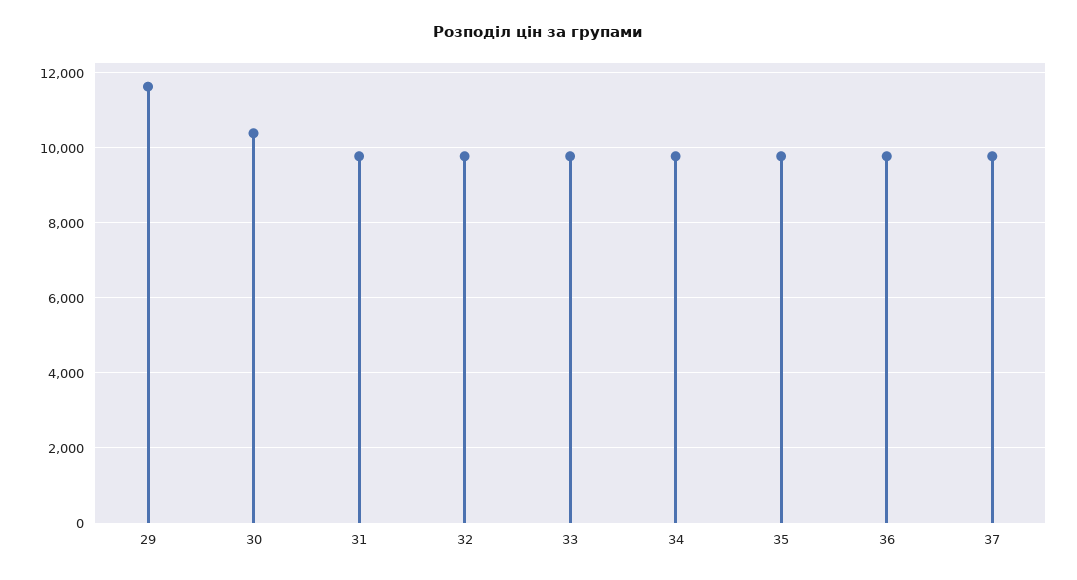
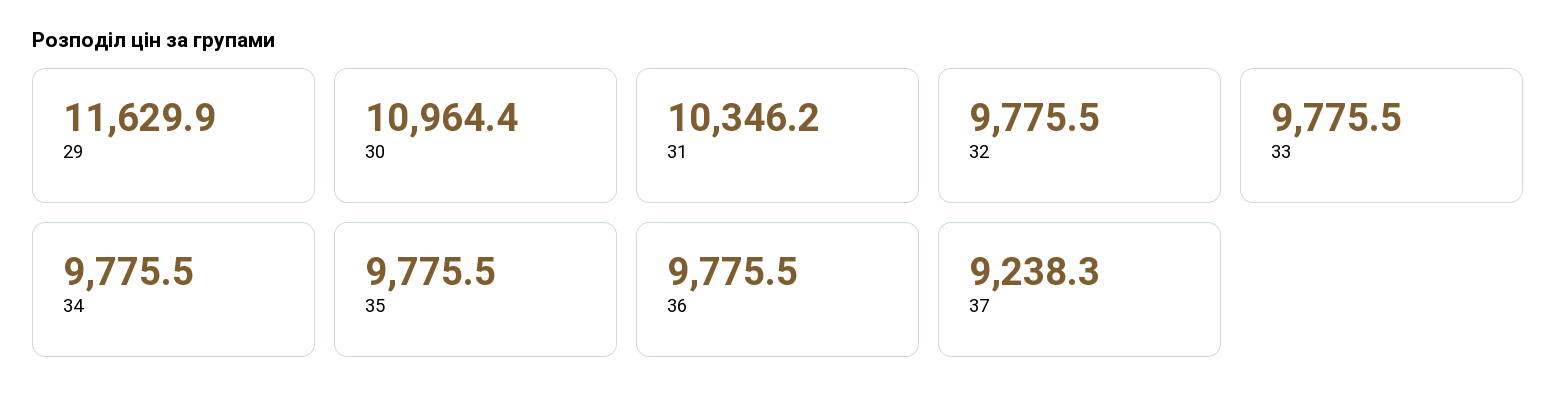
30: 10400 -> 10964.4
31: 9800 -> 10346.2
37: 9800 -> 9238.3

